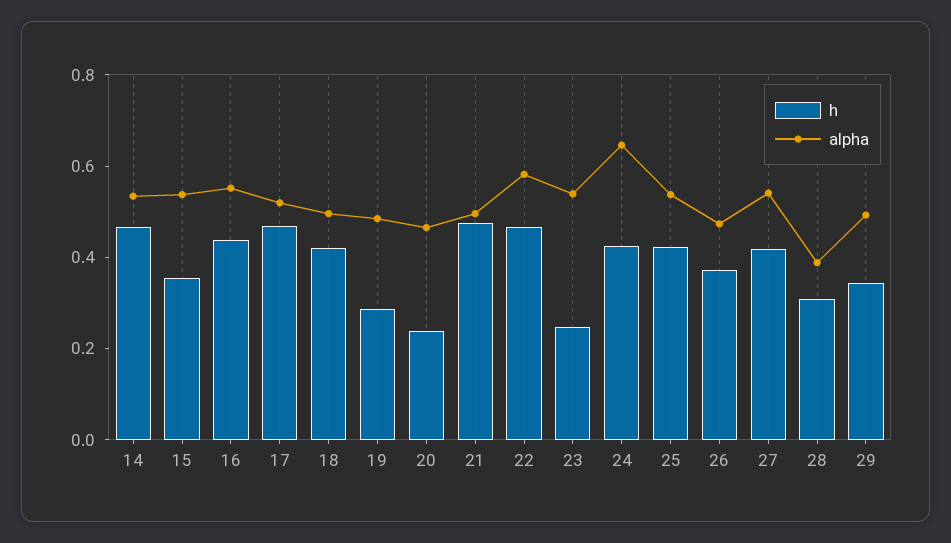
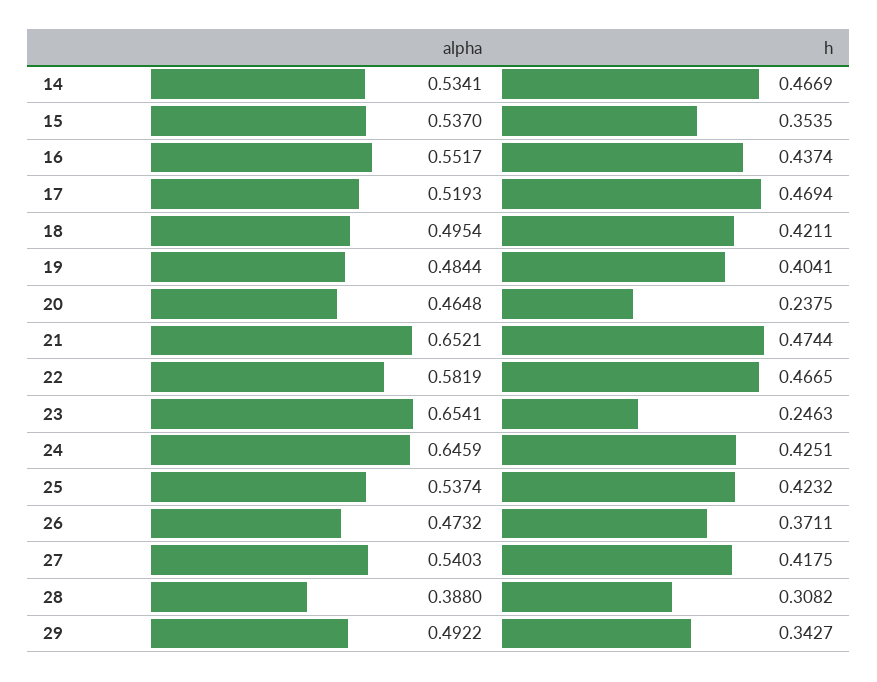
h, 19: 0.3 -> 0.4041
alpha, 21: 0.5 -> 0.6521
alpha, 23: 0.55 -> 0.6541

